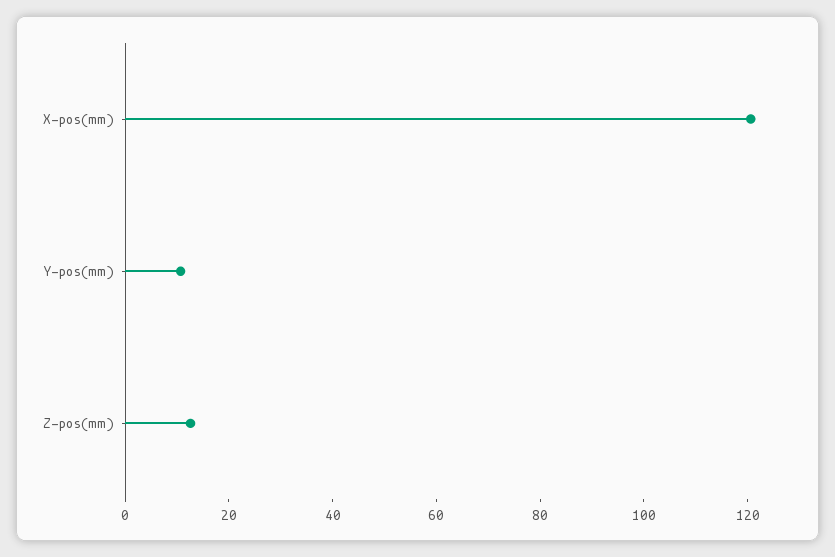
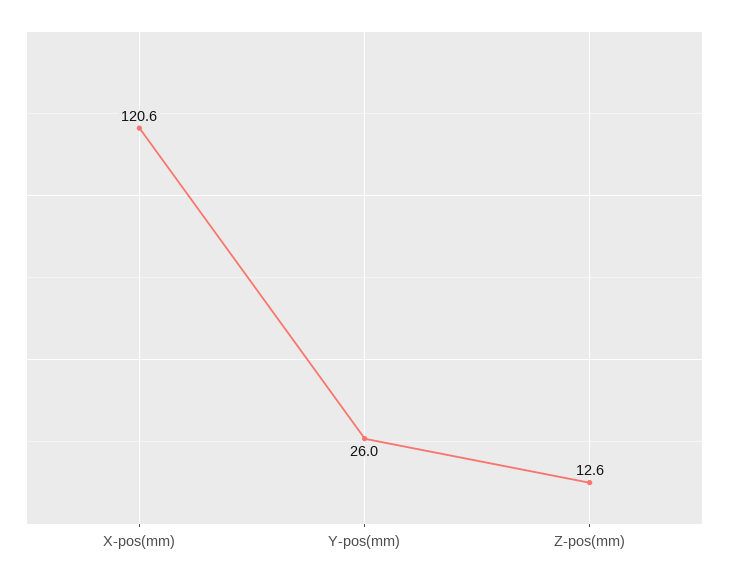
Y-pos(mm): 10 -> 26

